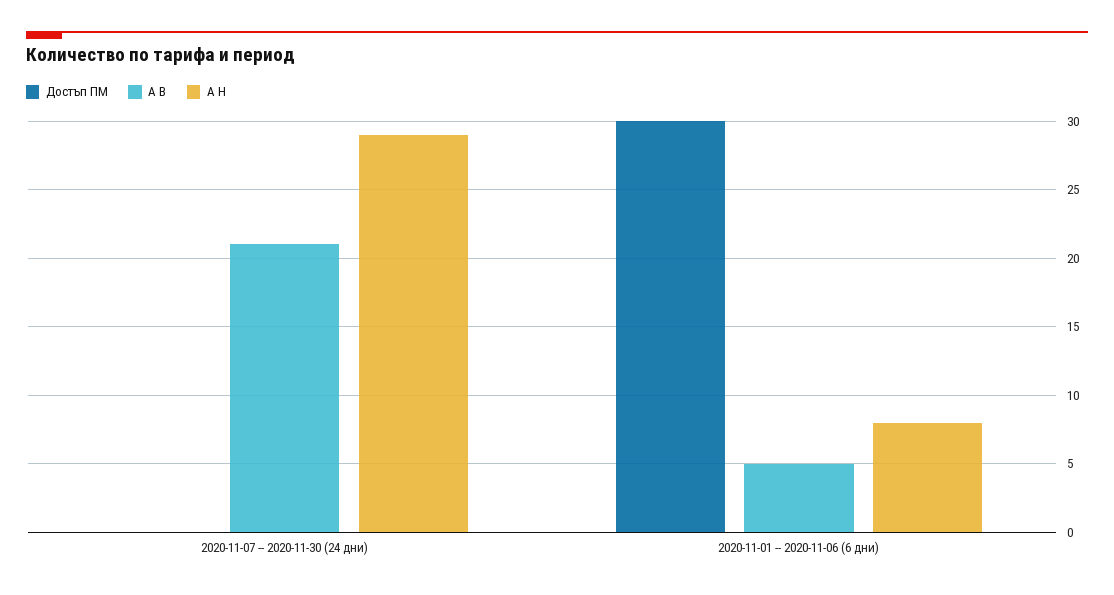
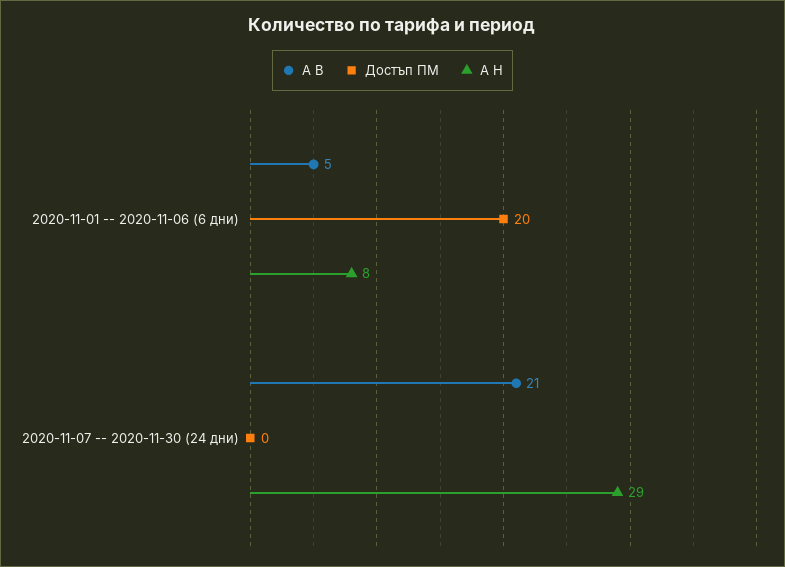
Достъп ПМ, 2020-11-01 -- 2020-11-06 (6 дни): 30 -> 20

